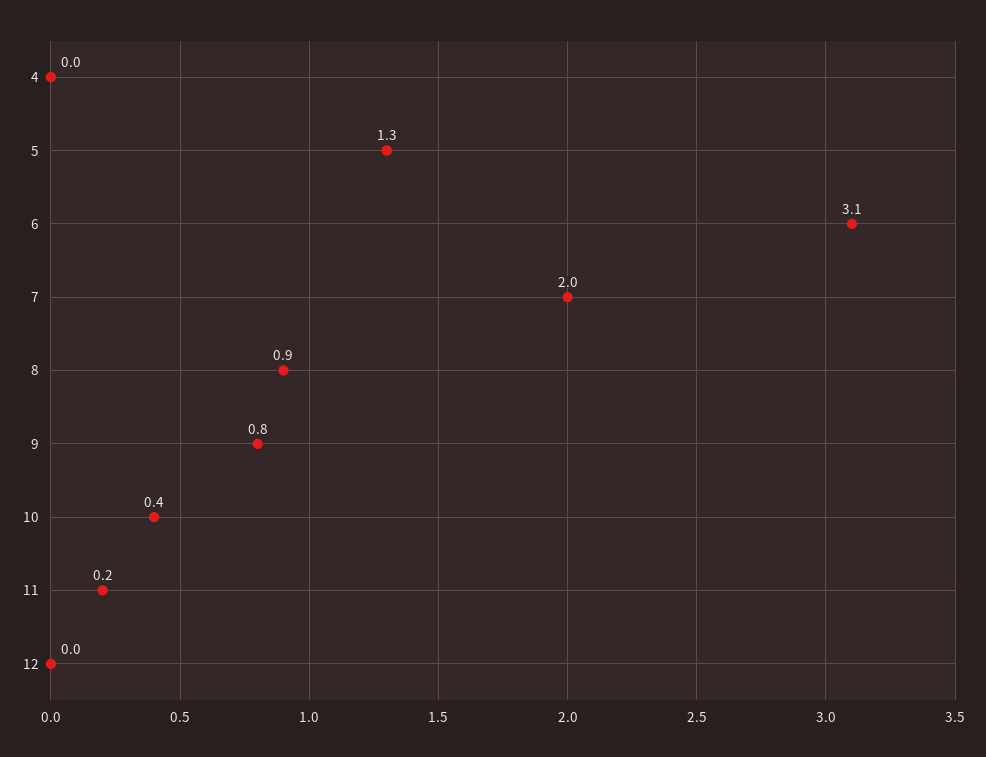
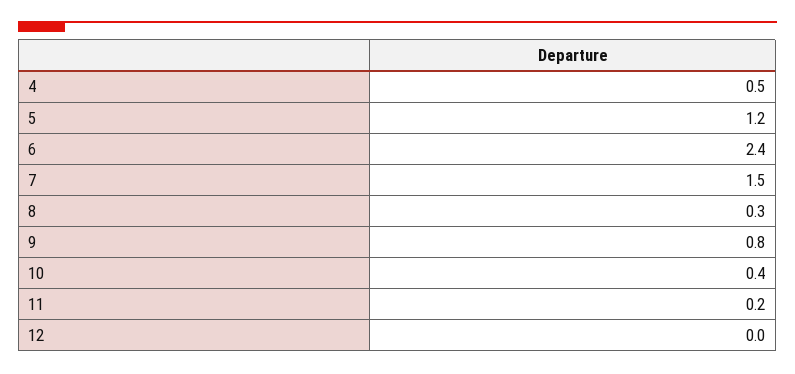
4: 0 -> 0.5
5: 1.3 -> 1.2
6: 3.1 -> 2.4
7: 2 -> 1.5
8: 0.9 -> 0.3

